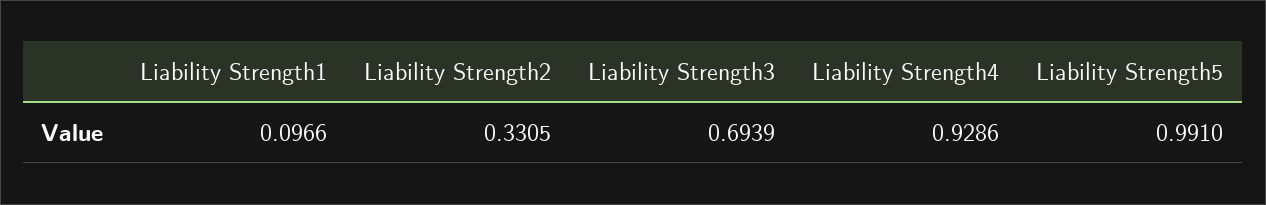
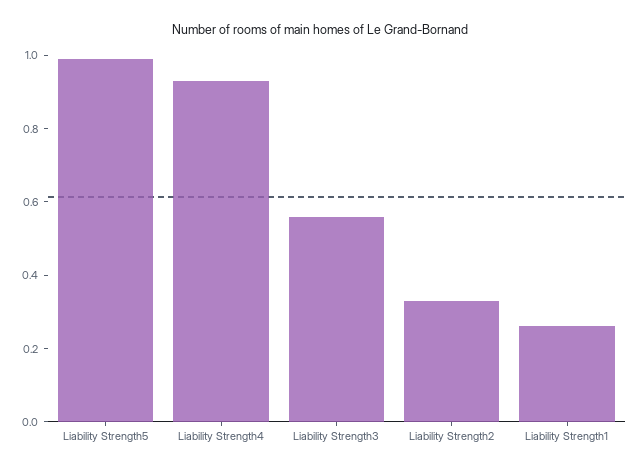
Liability Strength1: 0.0966 -> 0.25
Liability Strength3: 0.6939 -> 0.55

